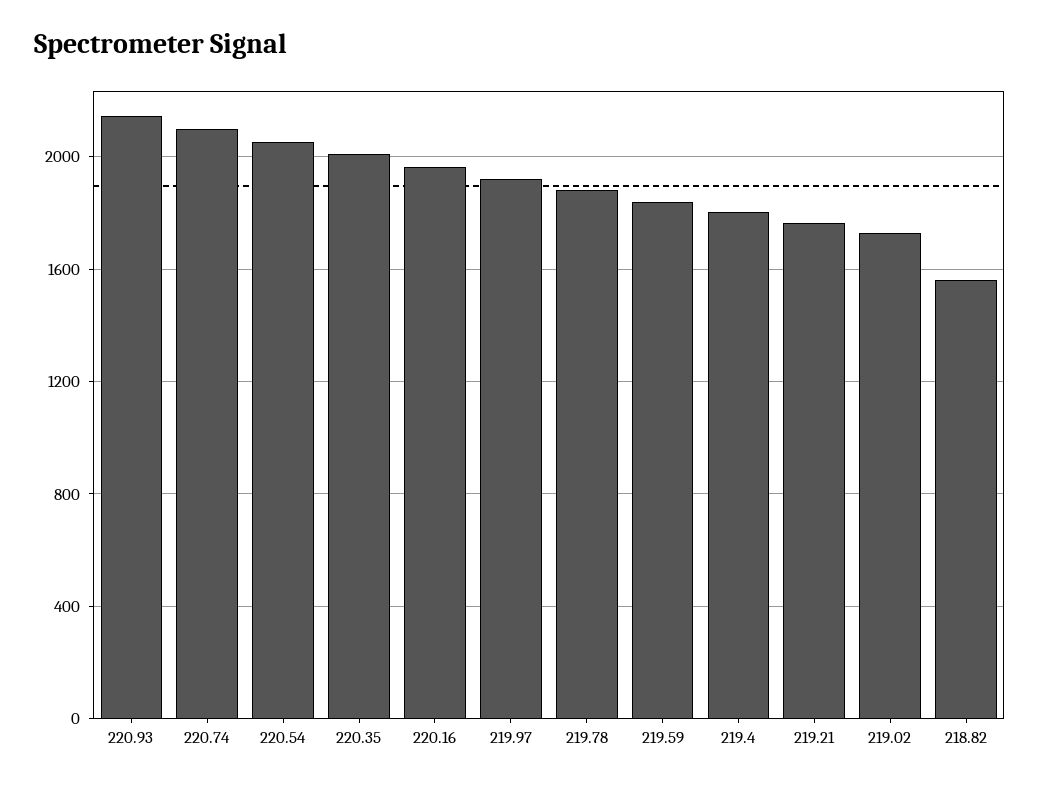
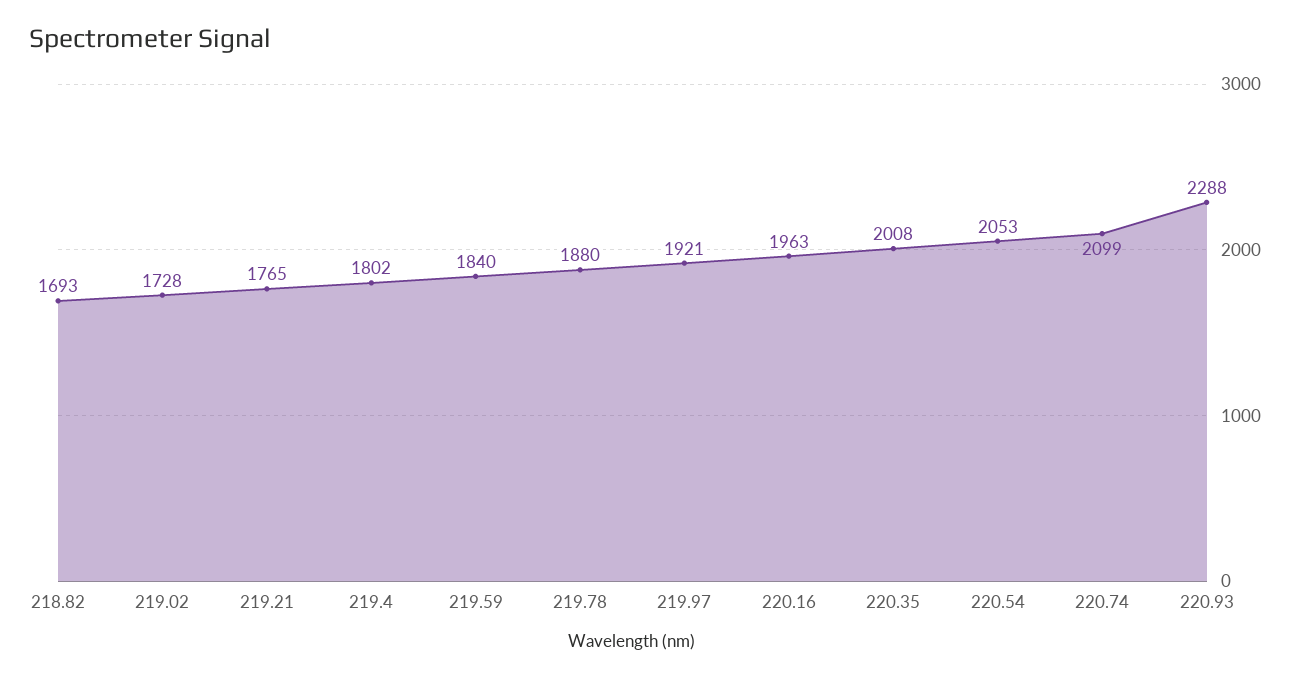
220.93: 2150 -> 2288
218.82: 1550 -> 1693

